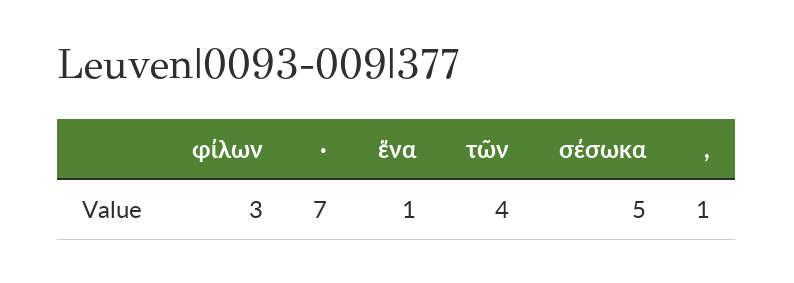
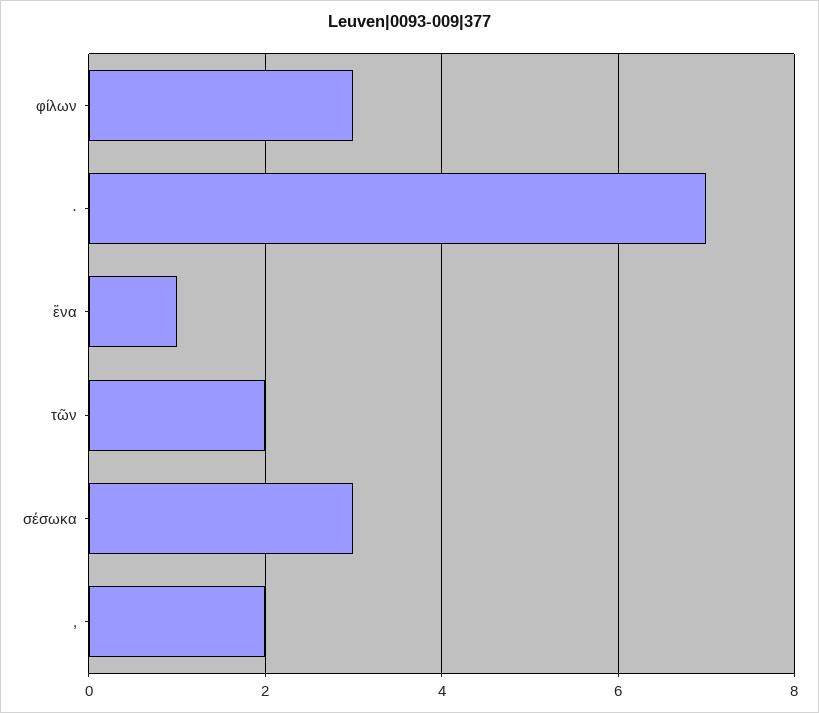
τῶν: 4 -> 2
σέσωκα: 5 -> 3
,: 1 -> 2

